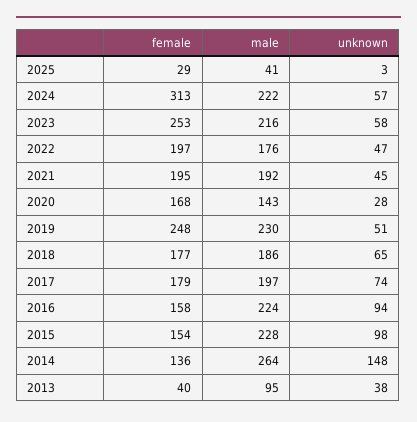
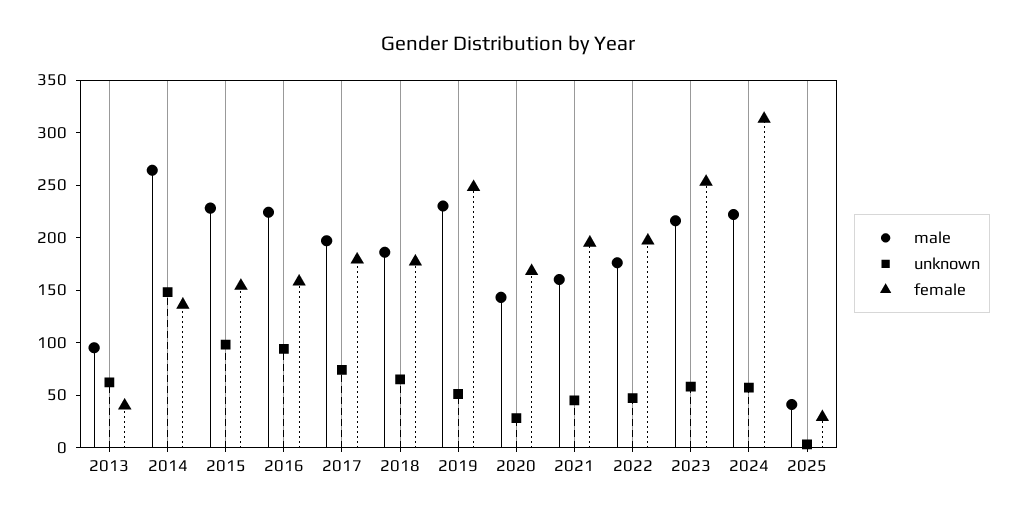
male, 2021: 192 -> 160
unknown, 2013: 38 -> 60

